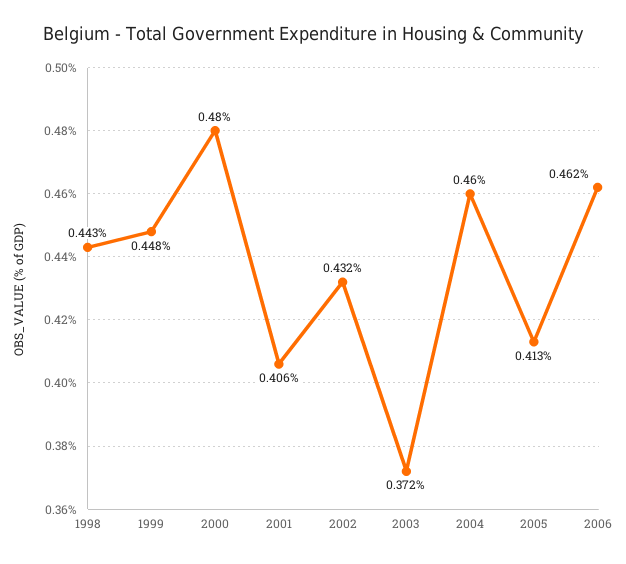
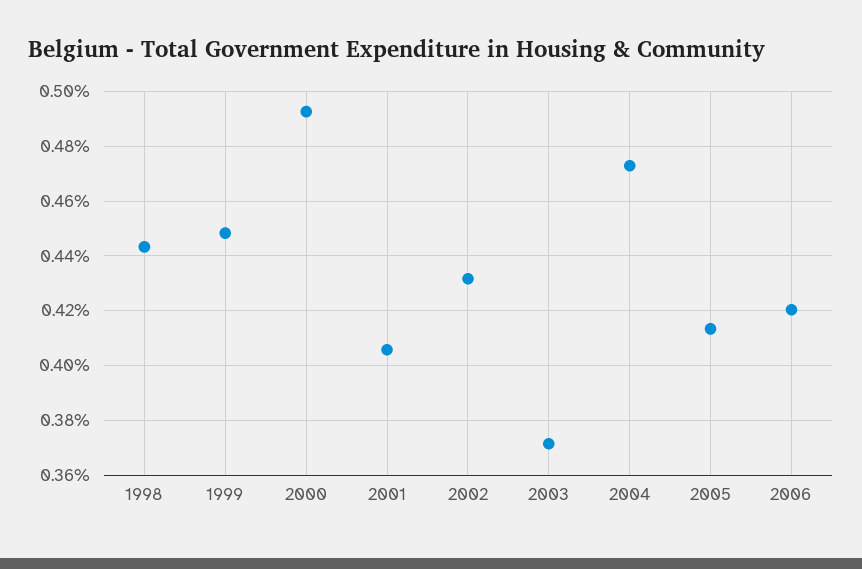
2000: 0.48 -> 0.4925
2004: 0.46 -> 0.4725
2006: 0.462 -> 0.42

